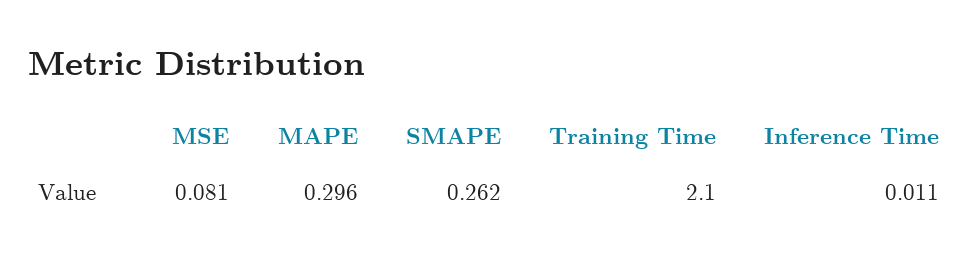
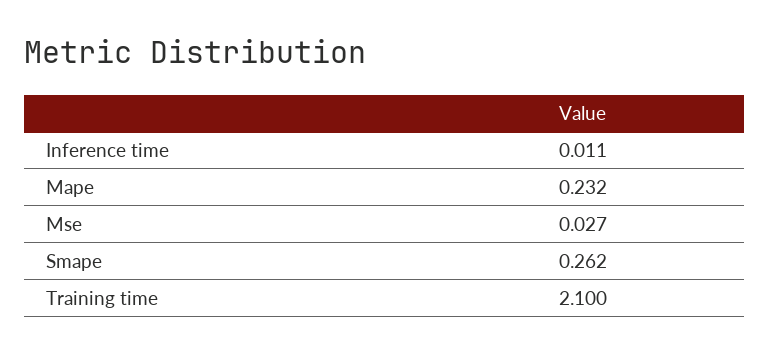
MSE: 0.081 -> 0.027
MAPE: 0.296 -> 0.232

